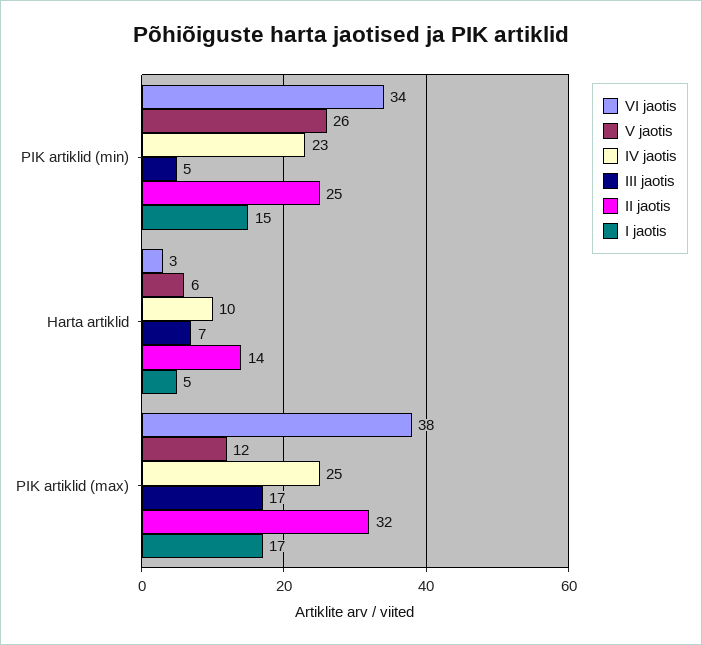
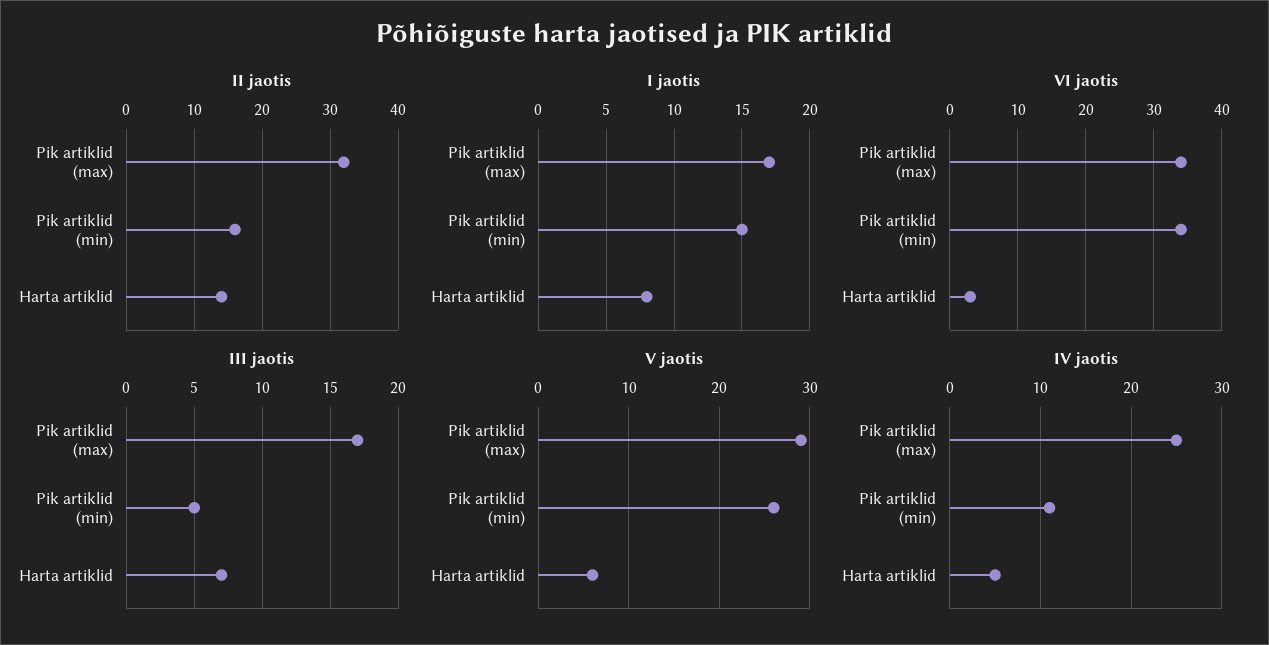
IV jaotis, PIK artiklid (min): 23 -> 11
II jaotis, PIK artiklid (min): 25 -> 16
IV jaotis, Harta artiklid: 10 -> 5
I jaotis, Harta artiklid: 5 -> 8
VI jaotis, PIK artiklid (max): 38 -> 34
V jaotis, PIK artiklid (max): 12 -> 29

